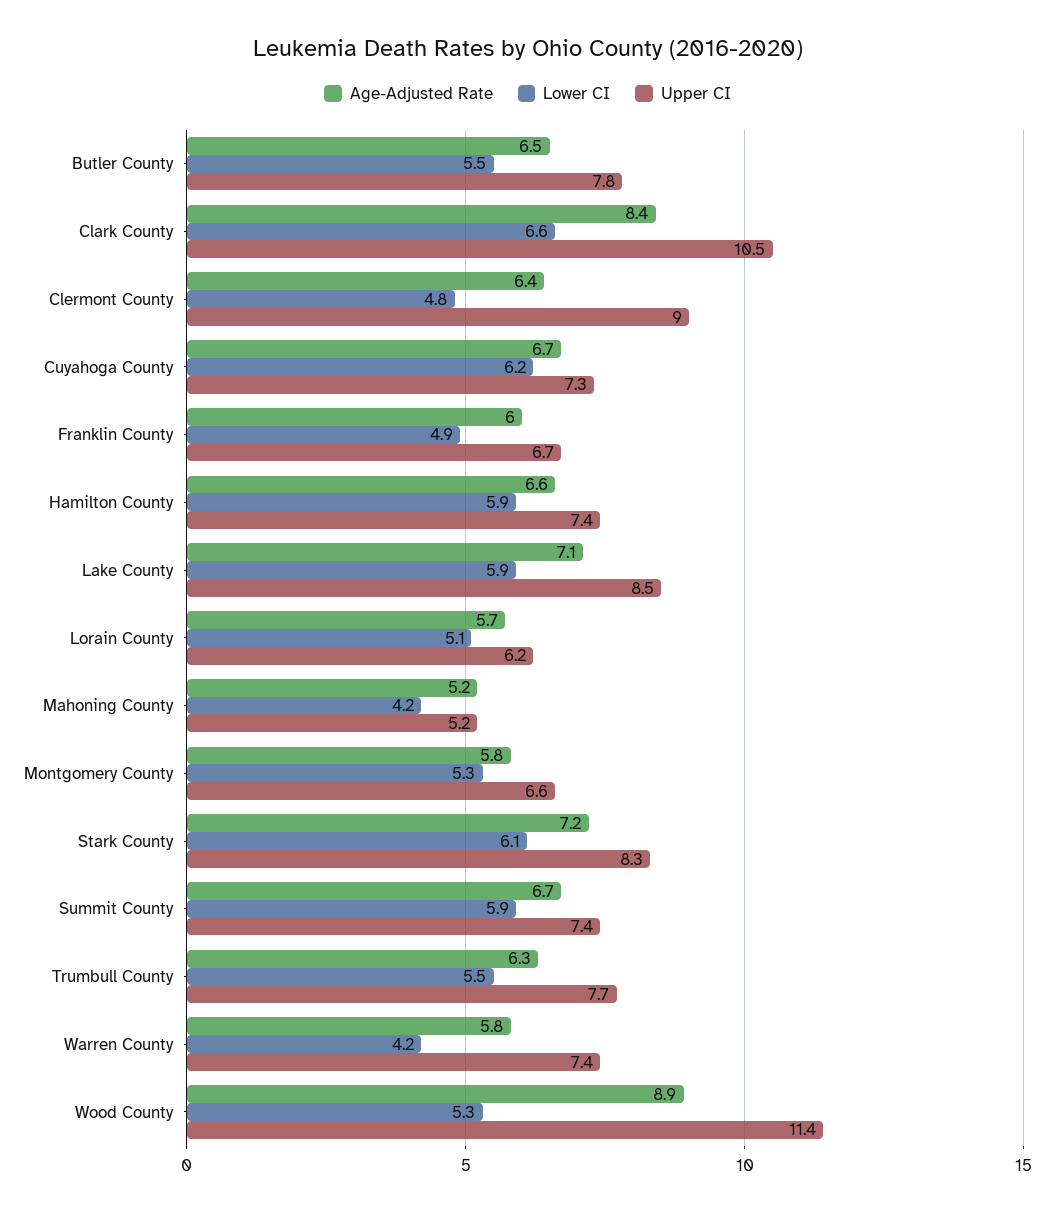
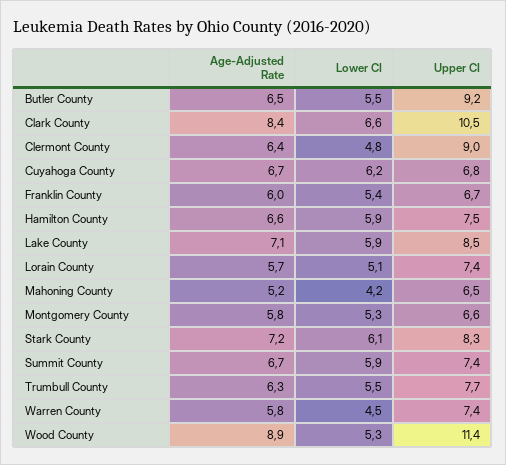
Upper CI, Butler County: 7.8 -> 9.2
Upper CI, Cuyahoga County: 7.3 -> 6.8
Lower CI, Franklin County: 4.9 -> 5.4
Upper CI, Hamilton County: 7.4 -> 7.5
Upper CI, Lorain County: 6.2 -> 7.4
Upper CI, Mahoning County: 5.2 -> 6.5
Lower CI, Warren County: 4.2 -> 4.5

